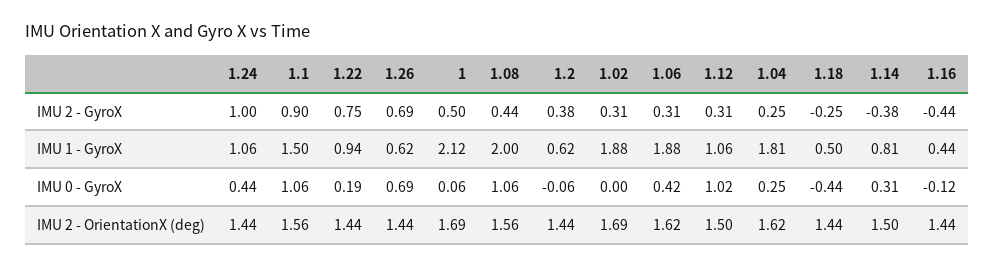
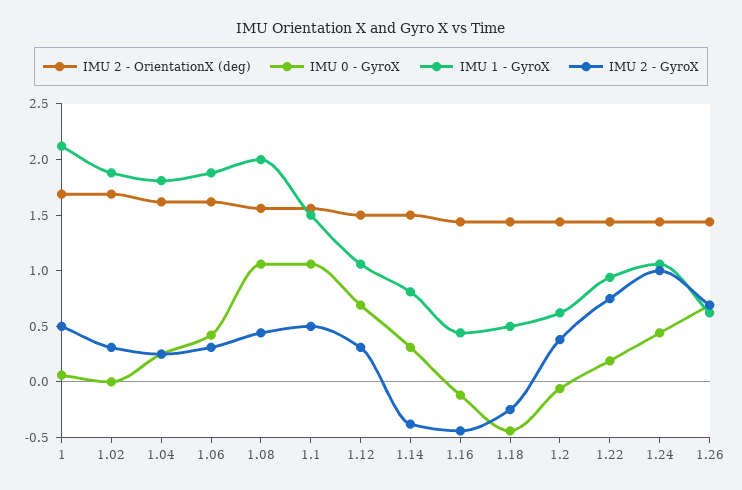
IMU 2 - GyroX, 1.1: 0.9 -> 0.5
IMU 0 - GyroX, 1.12: 1.02 -> 0.7

